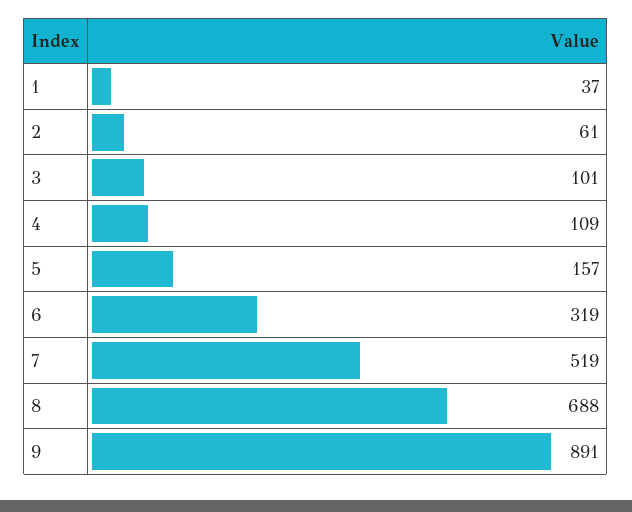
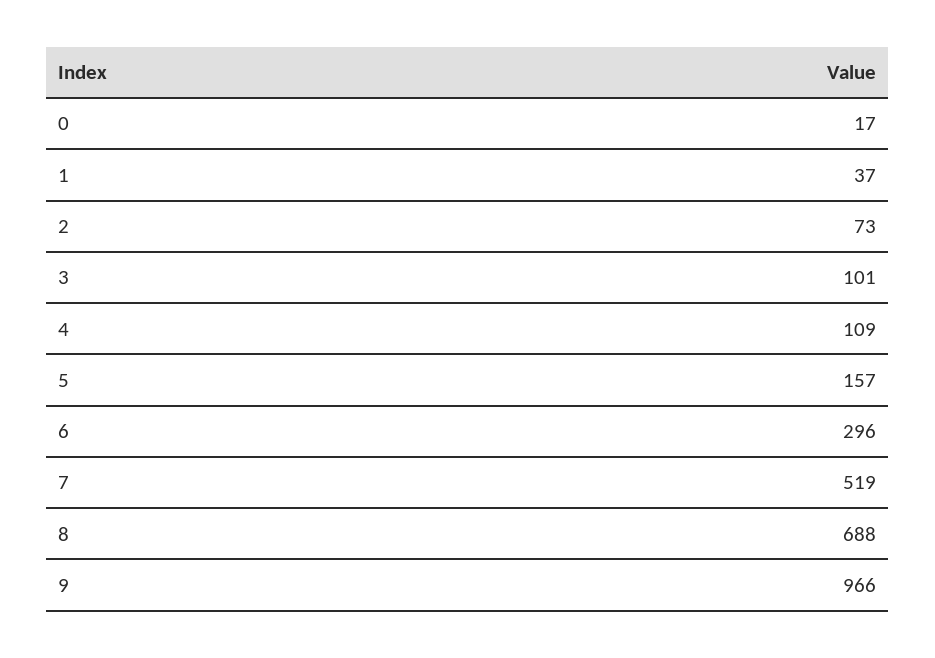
2: 61 -> 73
6: 319 -> 296
9: 891 -> 966
0: none -> 17

